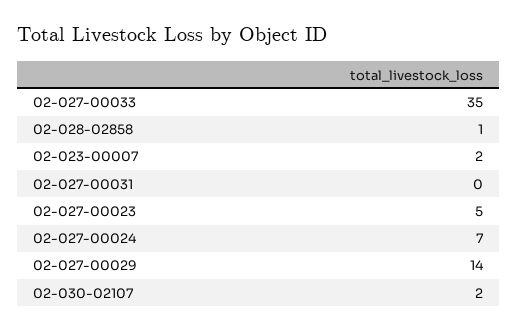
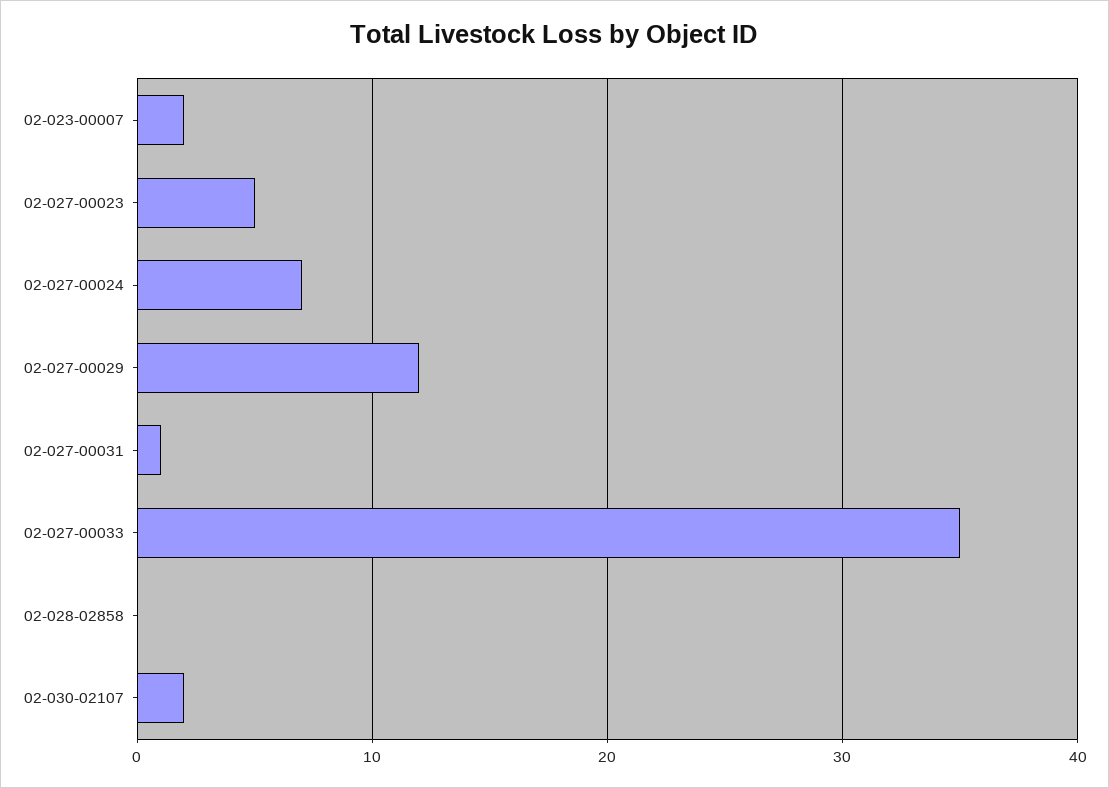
02-028-02858: 1 -> 0
02-027-00031: 0 -> 1
02-027-00029: 14 -> 12

